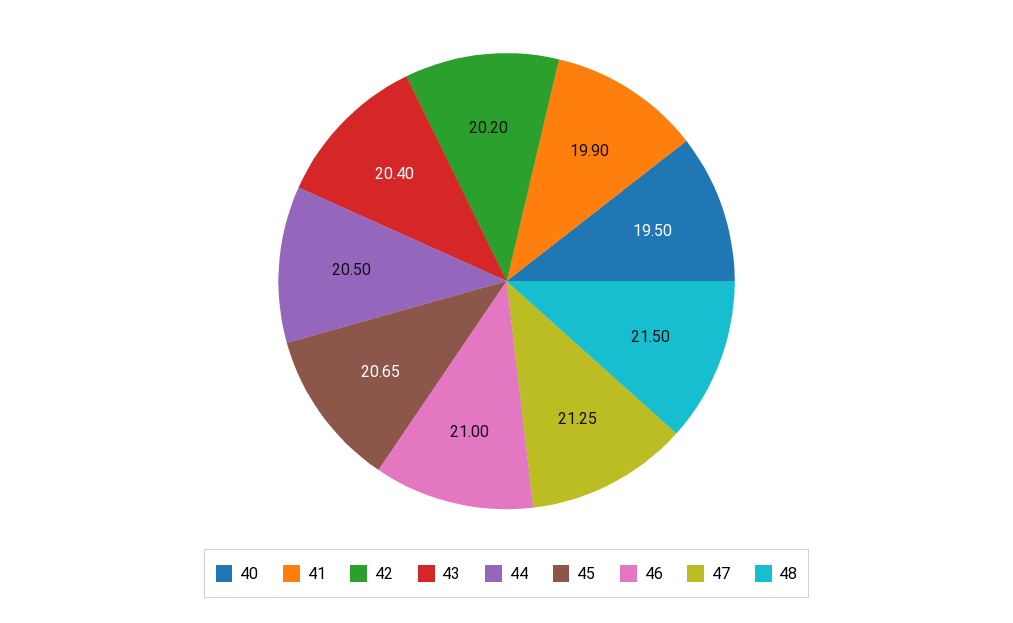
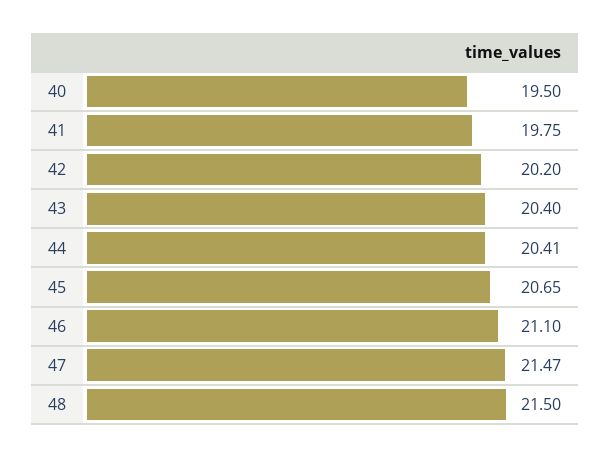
41: 19.9 -> 19.75
44: 20.5 -> 20.41
46: 21 -> 21.1
47: 21.25 -> 21.47

